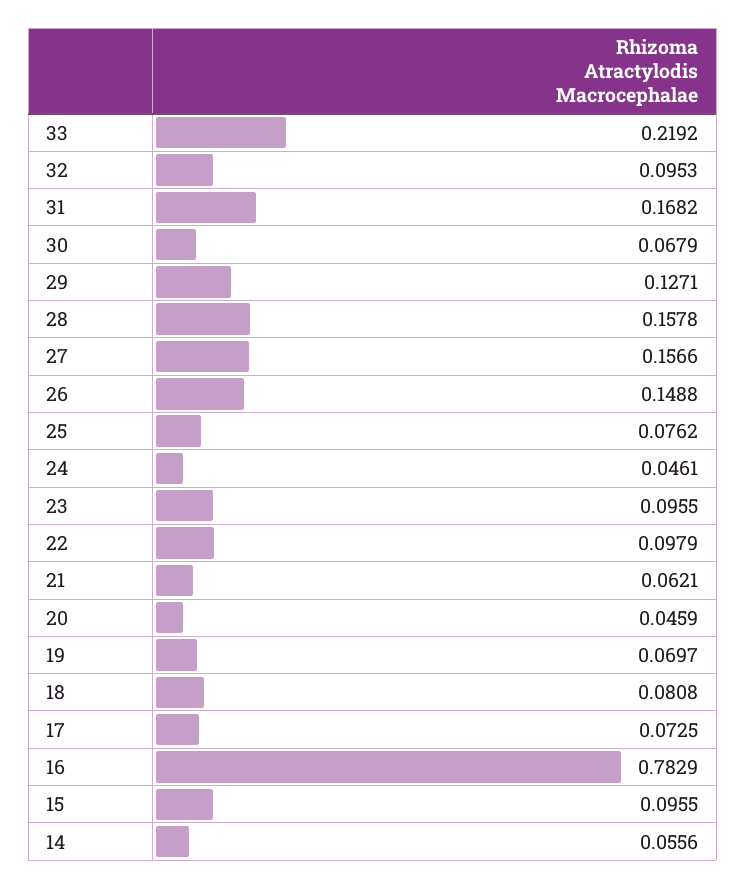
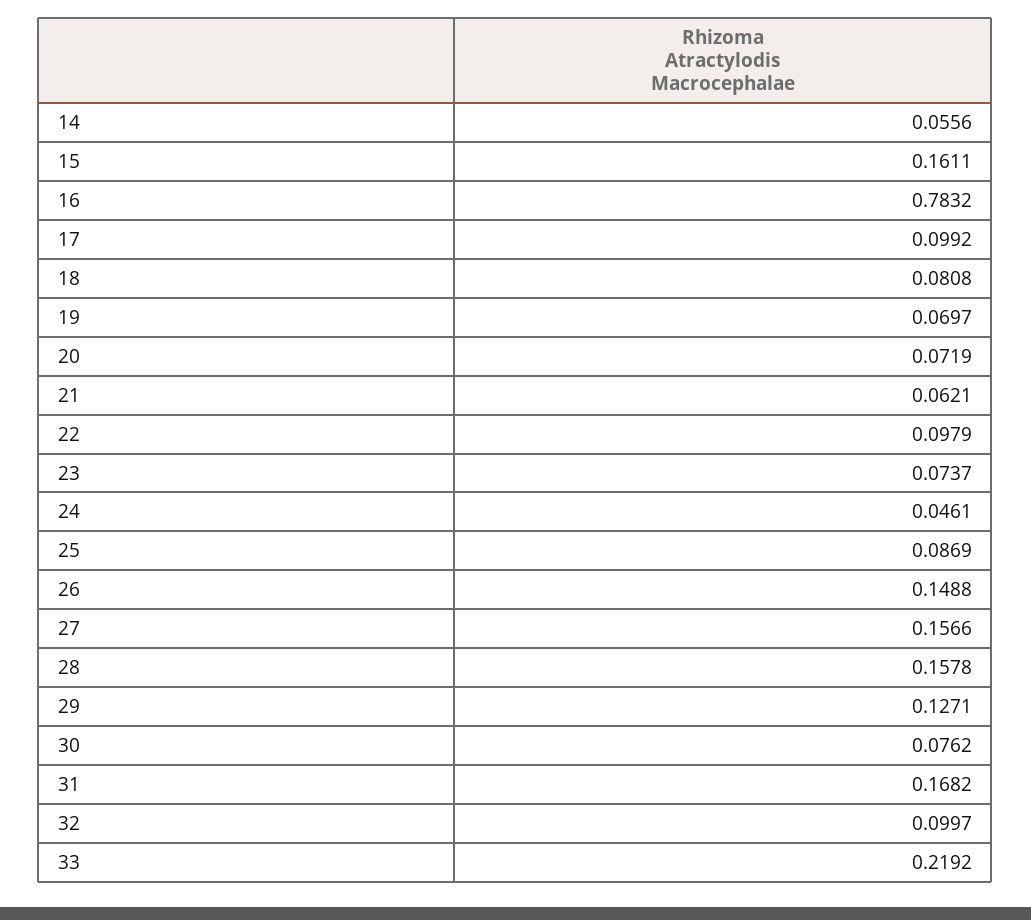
32: 0.0953 -> 0.0997
30: 0.0679 -> 0.0762
25: 0.0762 -> 0.0869
23: 0.0955 -> 0.0737
20: 0.0459 -> 0.0719
17: 0.0725 -> 0.0992
16: 0.7829 -> 0.7832
15: 0.0955 -> 0.1611

